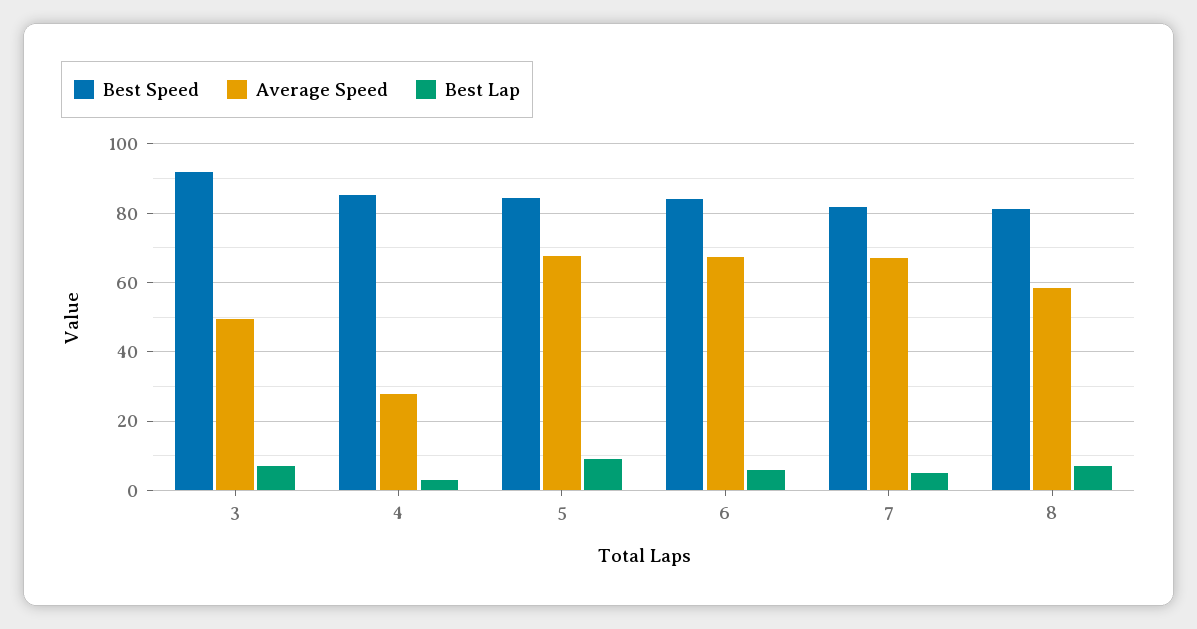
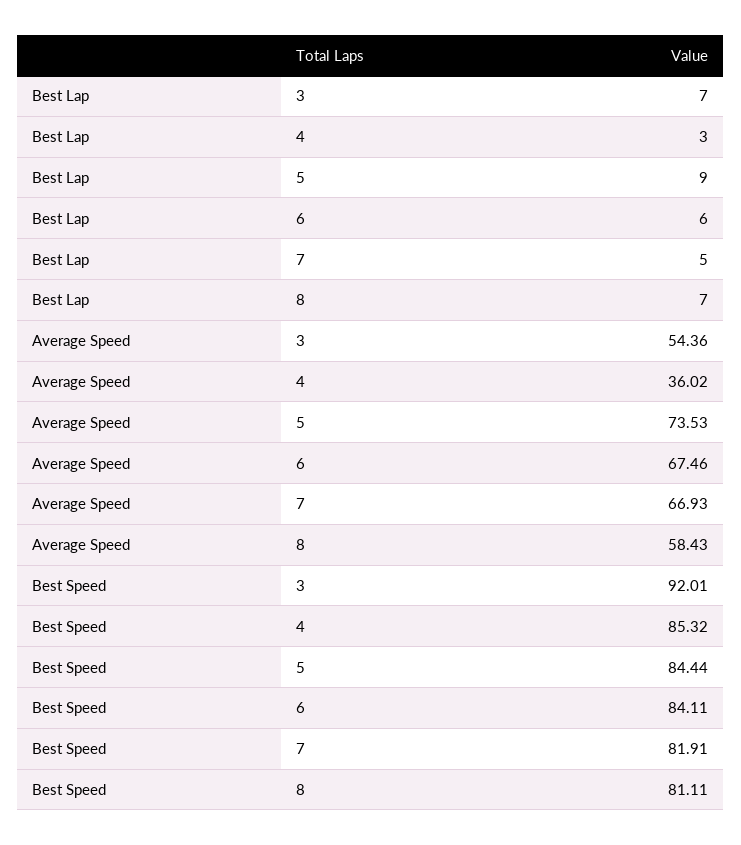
Average Speed, 3: 50 -> 54.36
Average Speed, 4: 28 -> 36.02
Average Speed, 5: 68 -> 73.53

